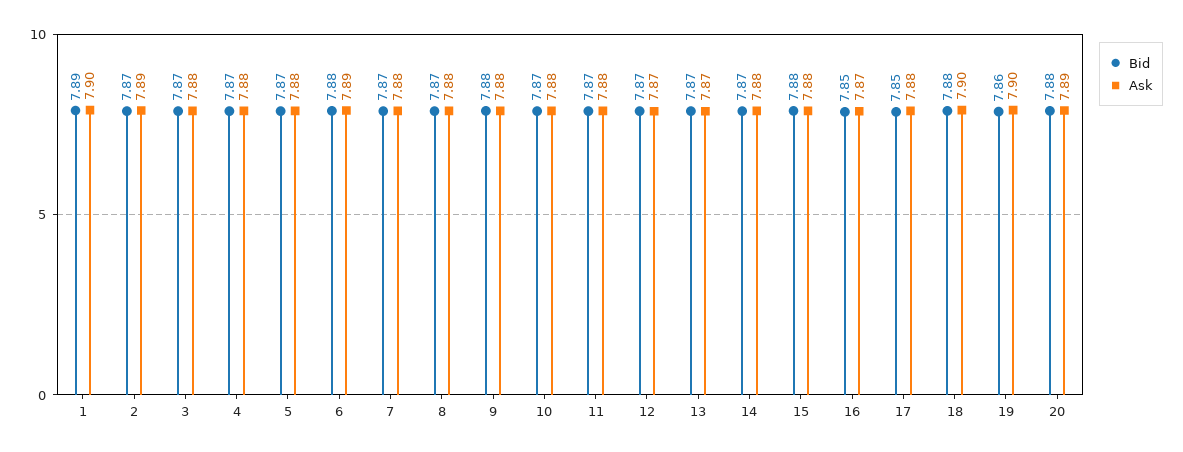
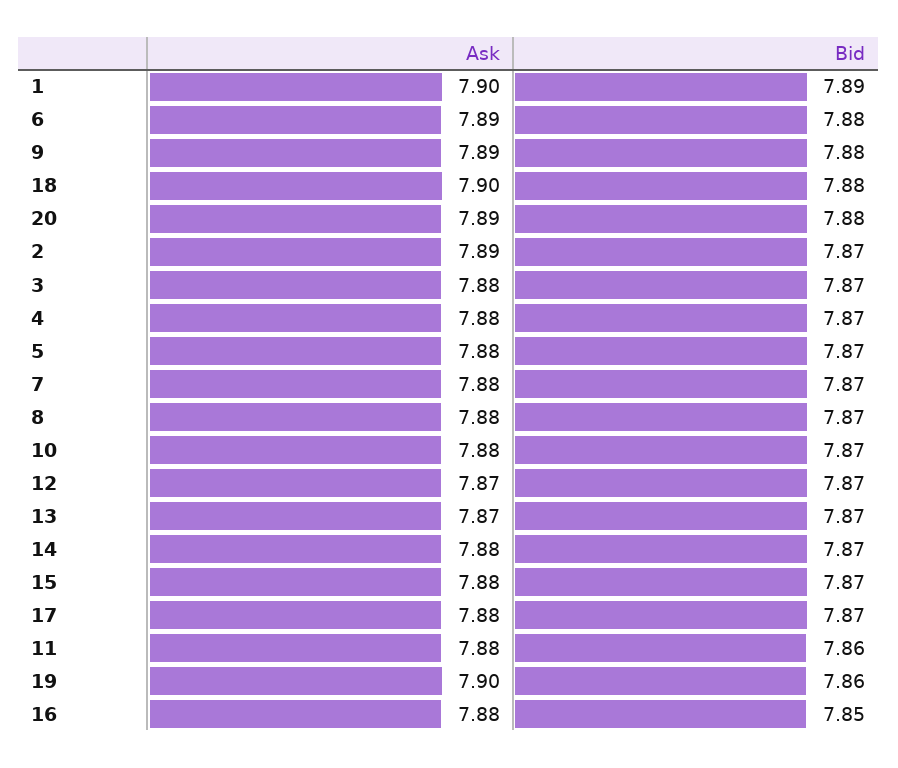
Ask, 9: 7.88 -> 7.89
Bid, 11: 7.87 -> 7.86
Bid, 15: 7.88 -> 7.87
Ask, 16: 7.87 -> 7.88
Bid, 17: 7.85 -> 7.87

